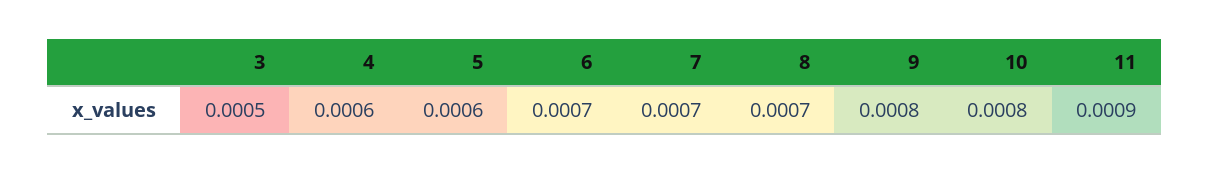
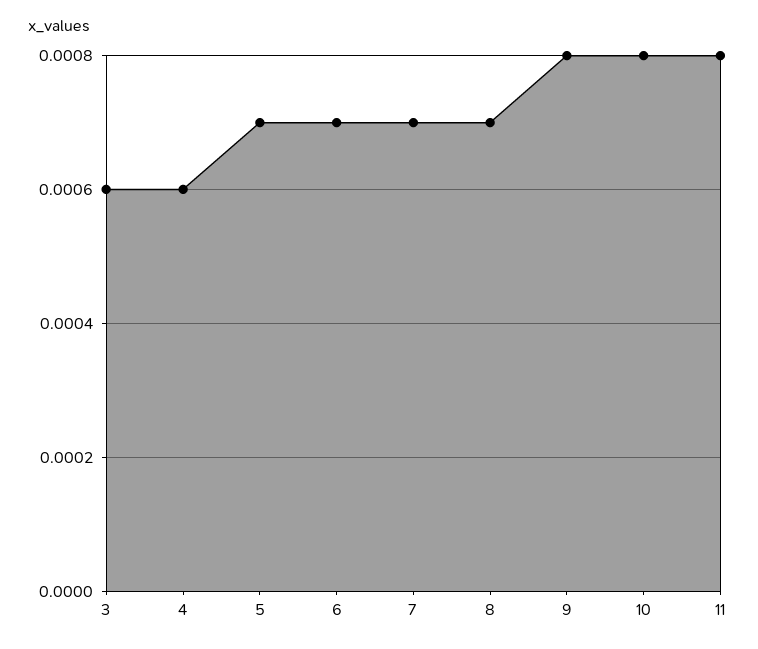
3: 0.0005 -> 0.0006
5: 0.0006 -> 0.0007
11: 0.0009 -> 0.0008

